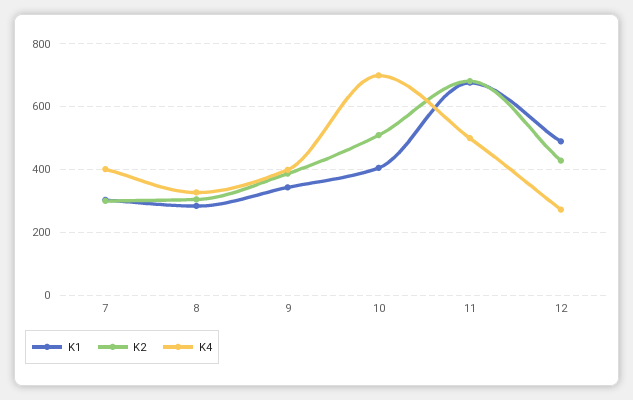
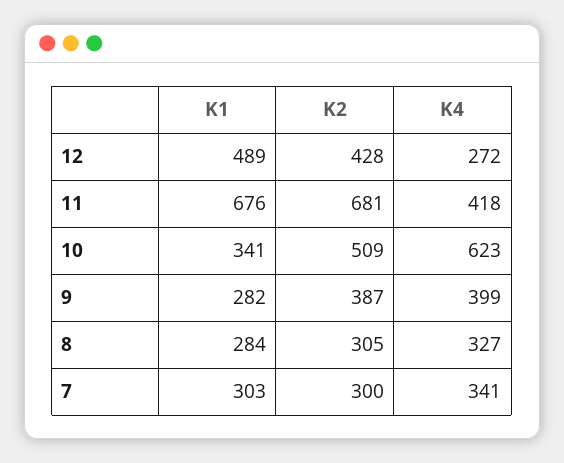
K4, 7: 400 -> 341
K1, 9: 340 -> 282
K1, 10: 400 -> 341
K4, 10: 700 -> 623
K4, 11: 500 -> 418

